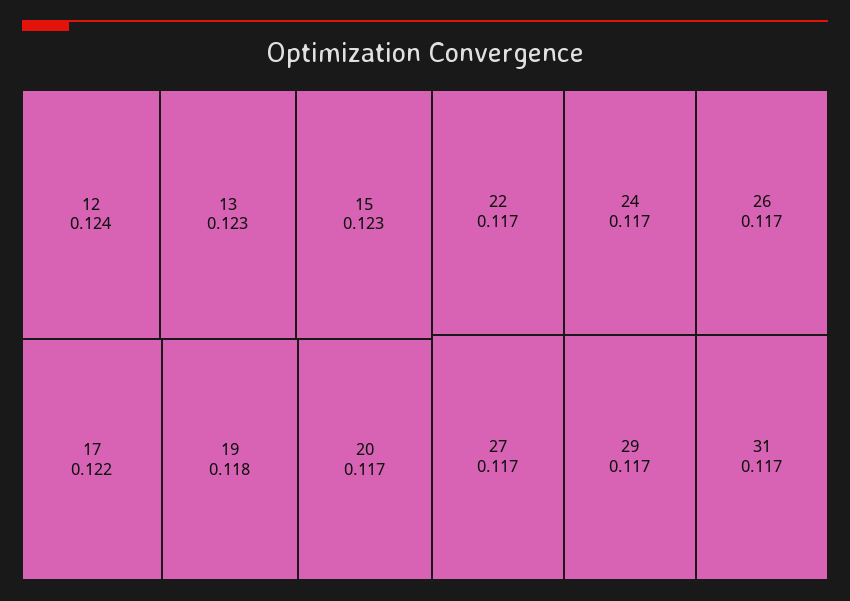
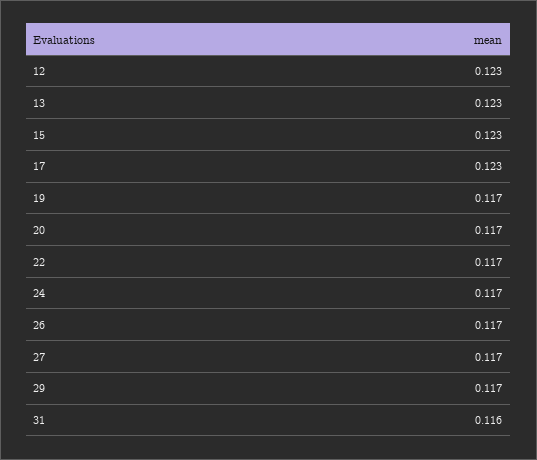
12: 0.124 -> 0.123
17: 0.122 -> 0.123
19: 0.118 -> 0.117
31: 0.117 -> 0.116

